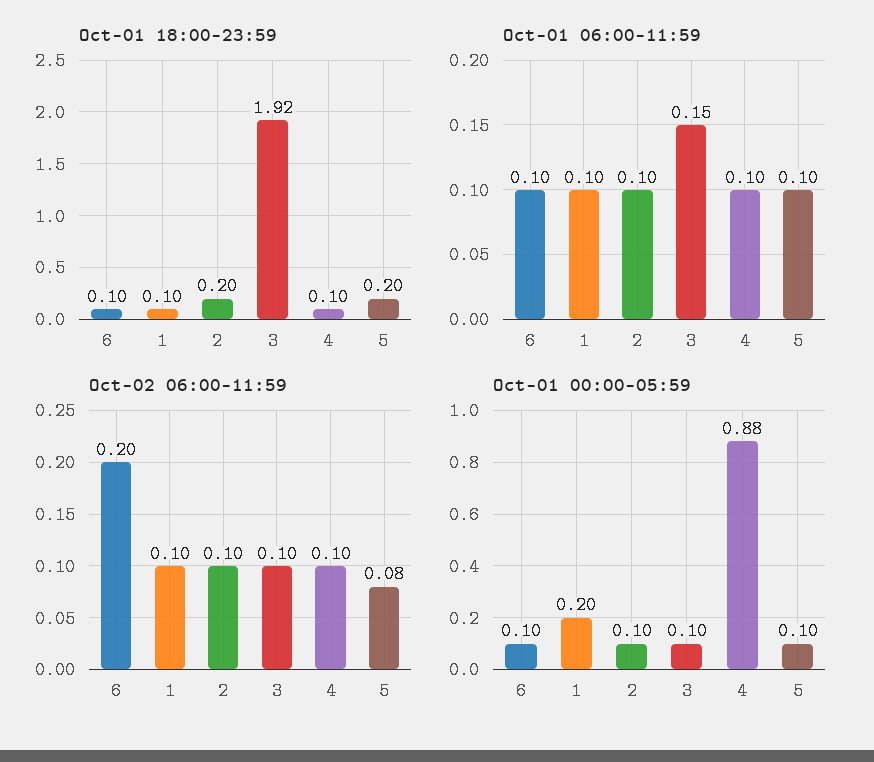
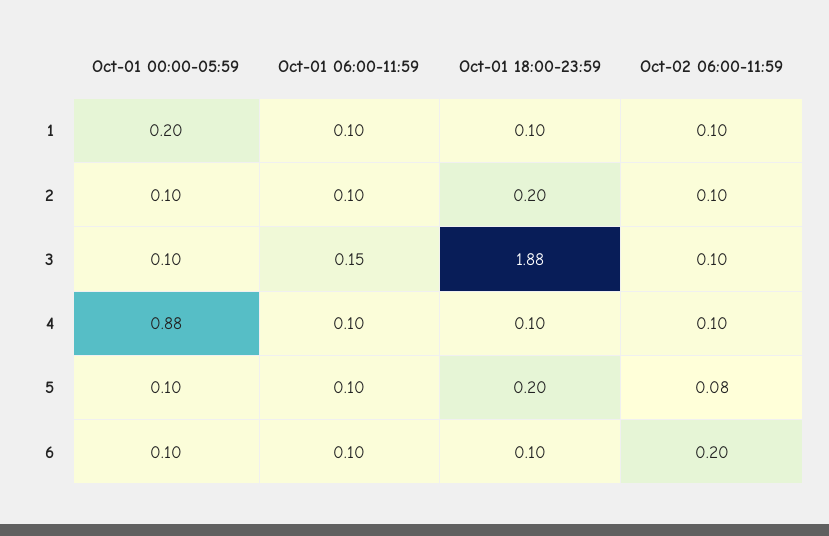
Oct-01 18:00-23:59, 3: 1.92 -> 1.88

